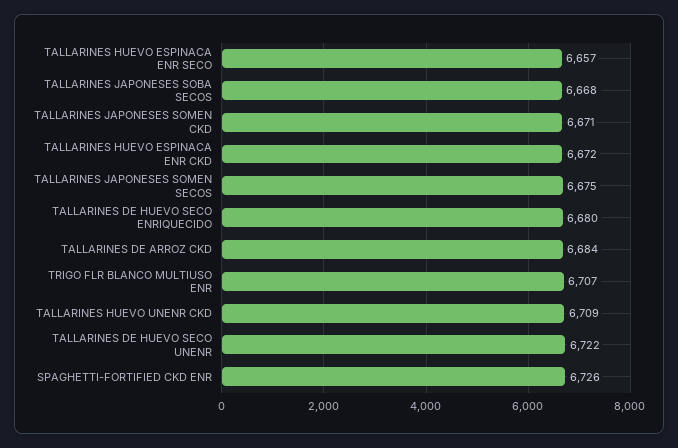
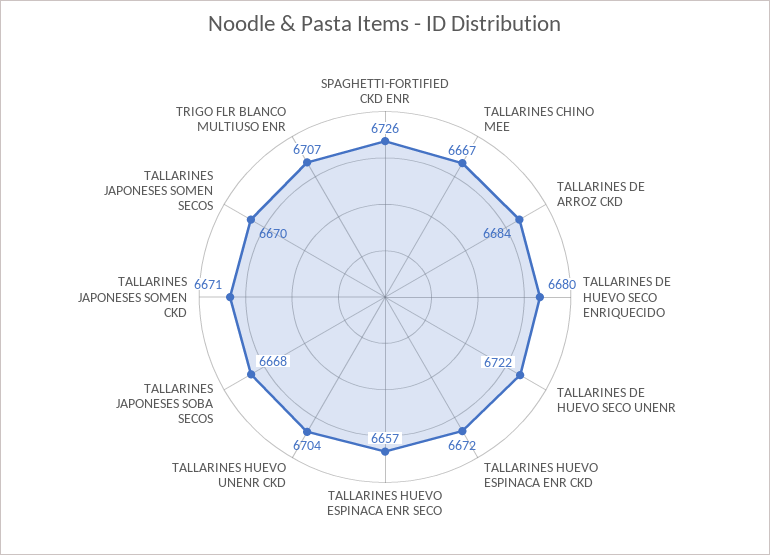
TALLARINES JAPONESES SOMEN SECOS: 6675 -> 6670
TALLARINES HUEVO UNENR CKD: 6709 -> 6704
TALLARINES CHINO MEE: none -> 6667

